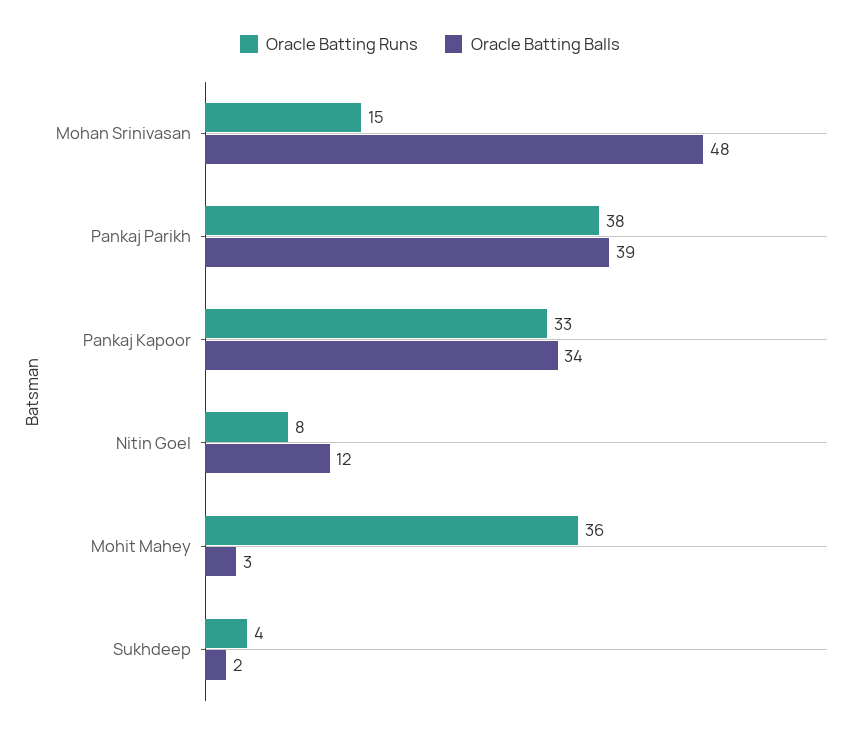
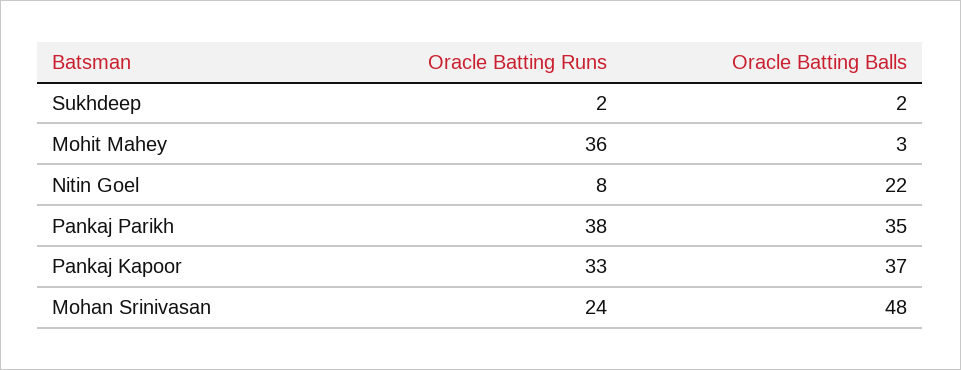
Oracle Batting Runs, Mohan Srinivasan: 15 -> 24
Oracle Batting Balls, Pankaj Parikh: 39 -> 35
Oracle Batting Balls, Pankaj Kapoor: 34 -> 37
Oracle Batting Balls, Nitin Goel: 12 -> 22
Oracle Batting Runs, Sukhdeep: 4 -> 2

